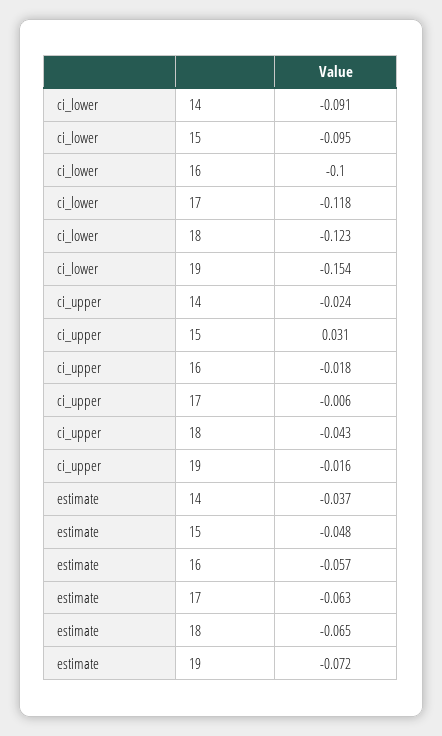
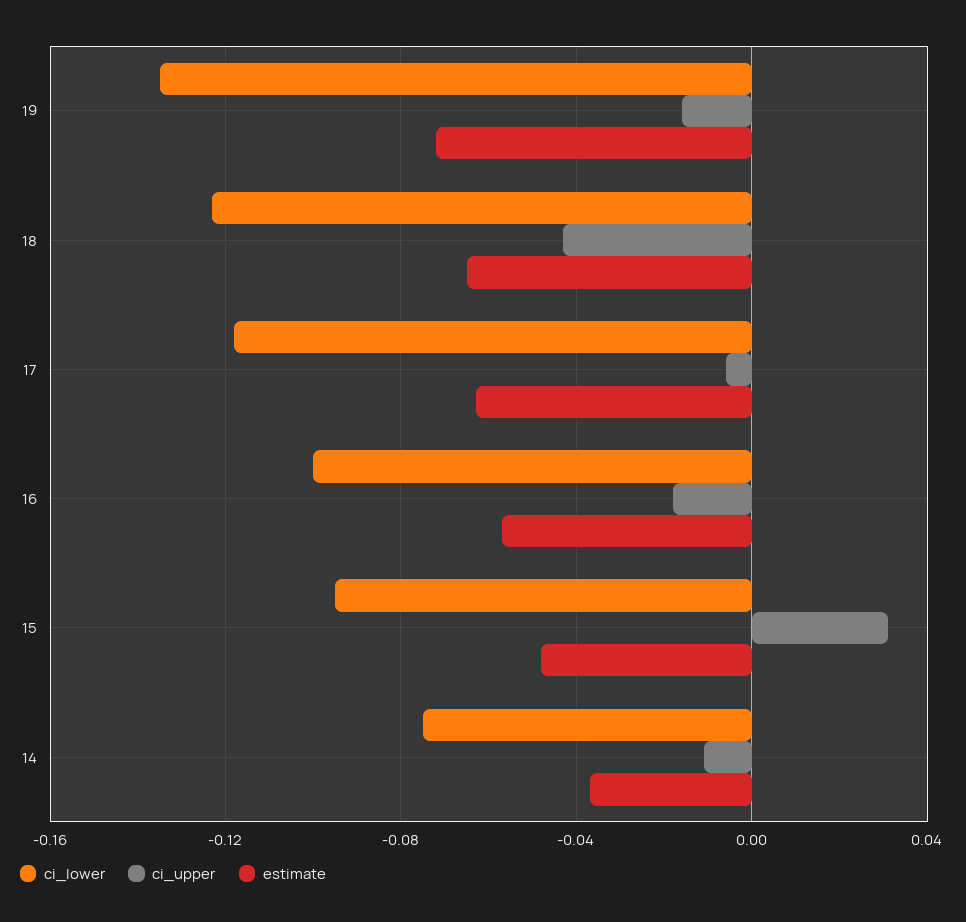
ci_lower, 14: -0.091 -> -0.075
ci_lower, 19: -0.154 -> -0.135
ci_upper, 14: -0.024 -> -0.01

